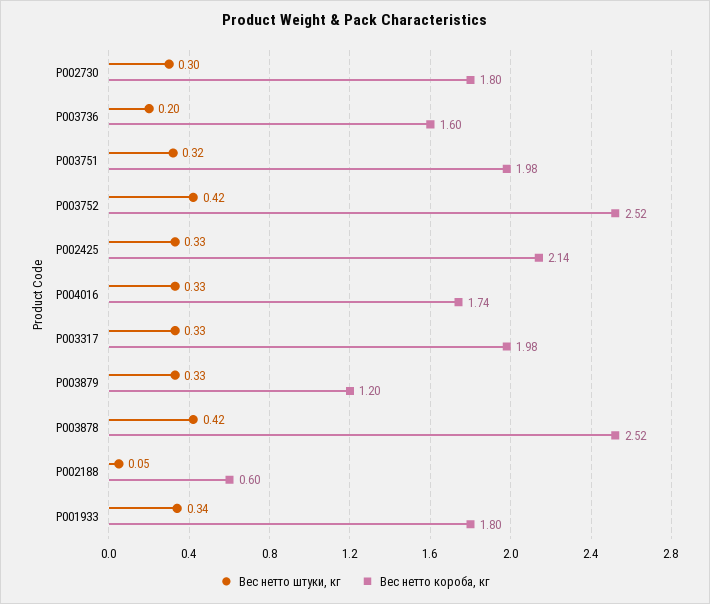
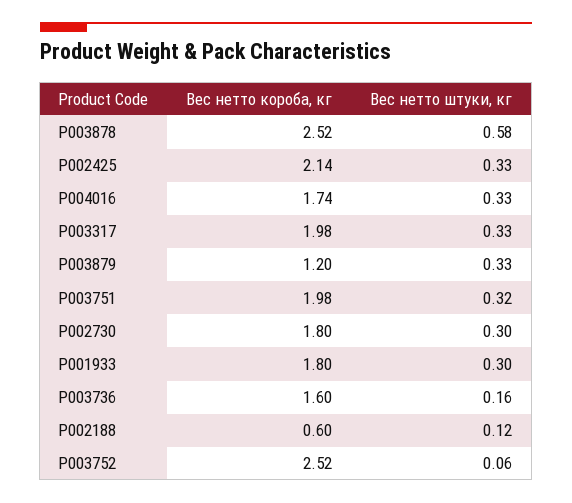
Вес нетто штуки, кг, P003736: 0.2 -> 0.16
Вес нетто штуки, кг, P003752: 0.42 -> 0.06
Вес нетто штуки, кг, P003878: 0.42 -> 0.58
Вес нетто штуки, кг, P002188: 0.05 -> 0.12
Вес нетто штуки, кг, P001933: 0.34 -> 0.3

